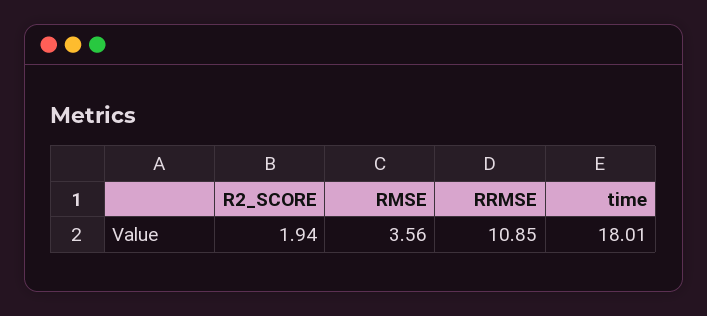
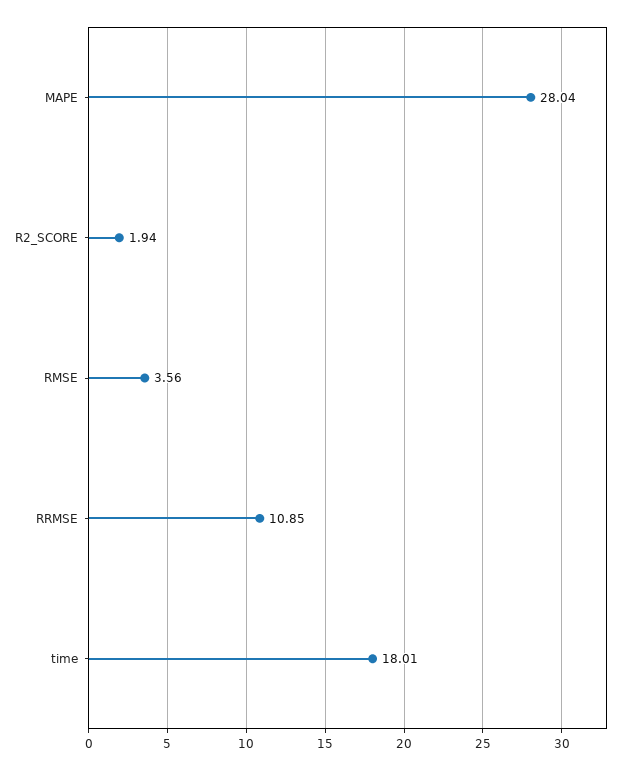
MAPE: none -> 28.04

